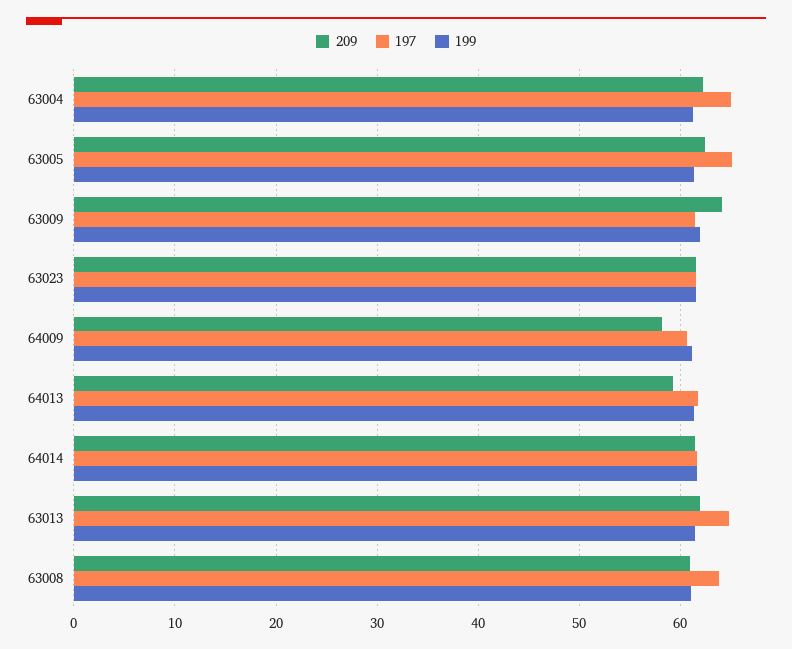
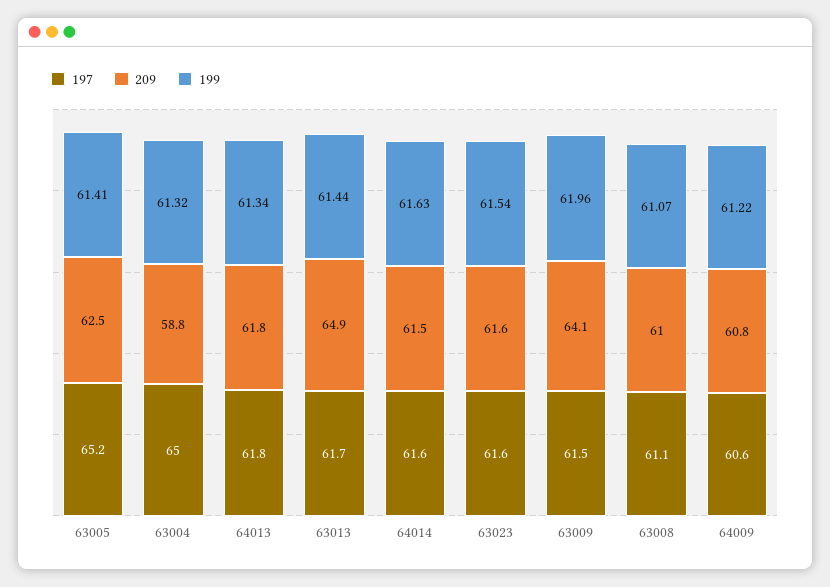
209, 63004: 62 -> 58.8
209, 64009: 58 -> 60.8
209, 64013: 59 -> 61.8
209, 63013: 62 -> 64.9
197, 63013: 65 -> 61.7
197, 63008: 64 -> 61.1

